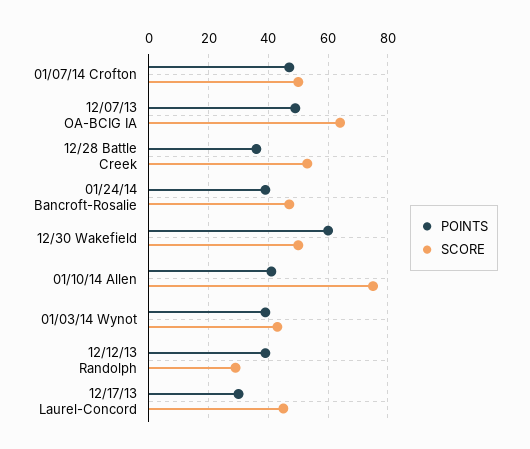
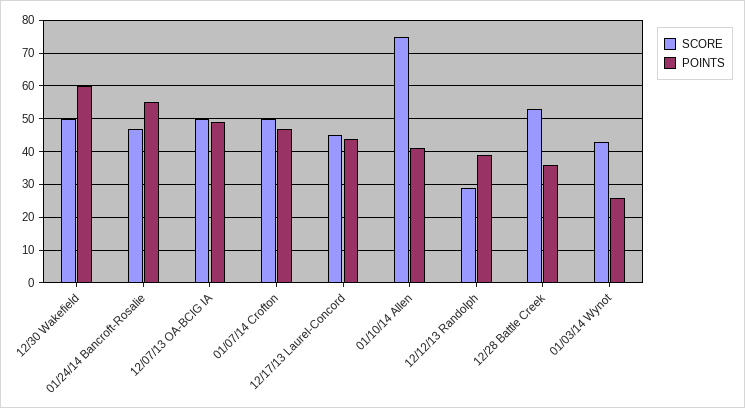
SCORE, 12/07/13 OA-BCIG IA: 65 -> 50
POINTS, 01/24/14 Bancroft-Rosalie: 40 -> 55
POINTS, 01/03/14 Wynot: 40 -> 25
POINTS, 12/17/13 Laurel-Concord: 30 -> 45

